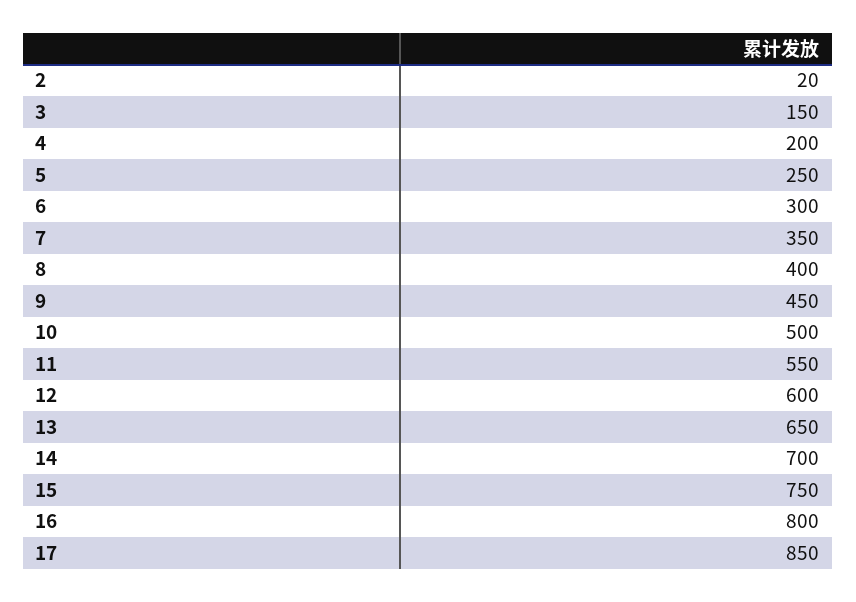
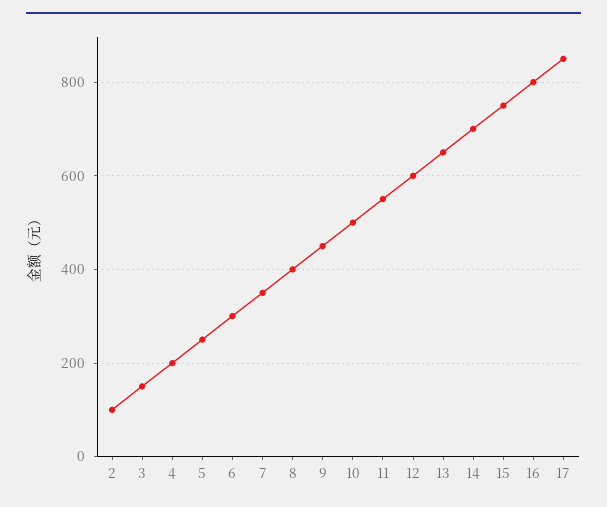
2: 20 -> 100

